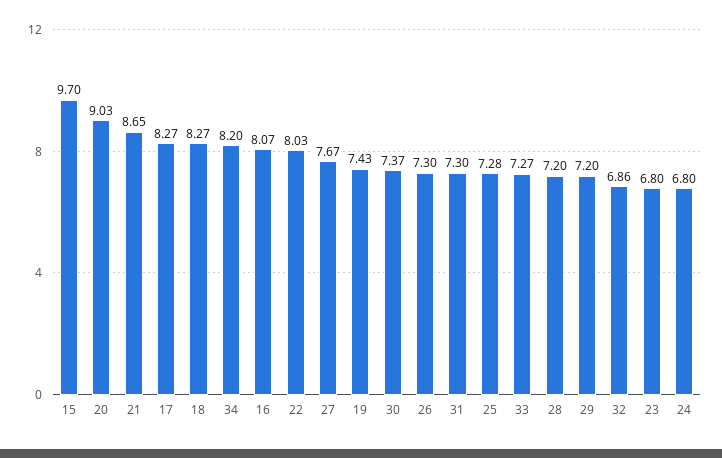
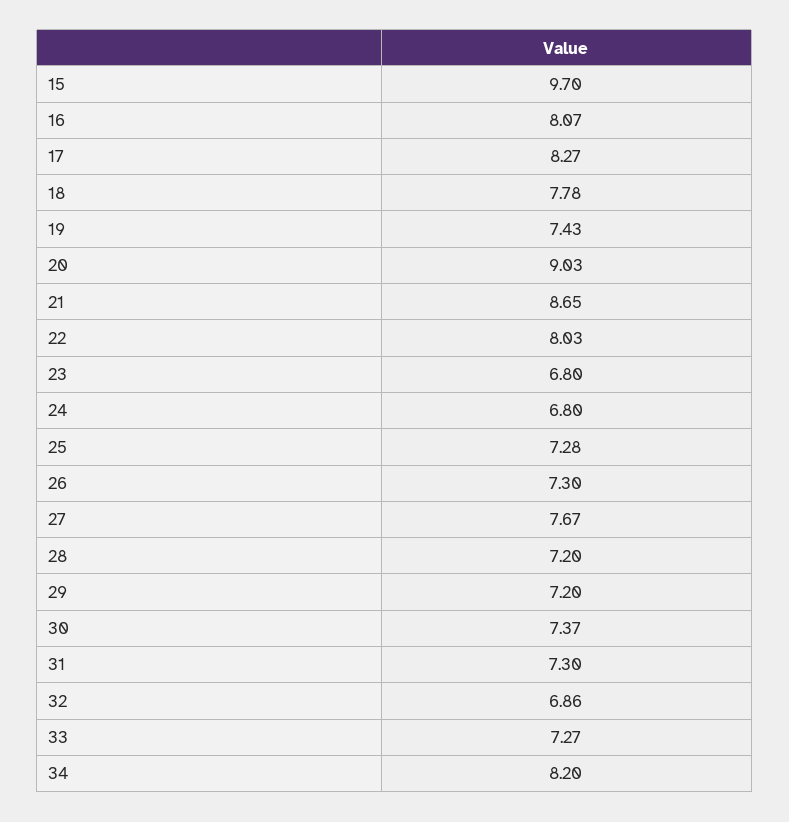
18: 8.27 -> 7.78

